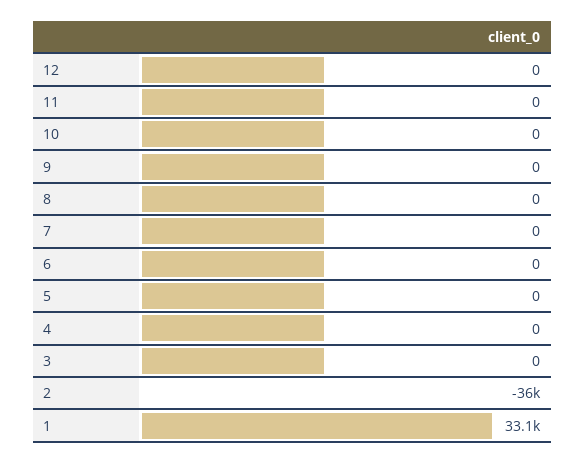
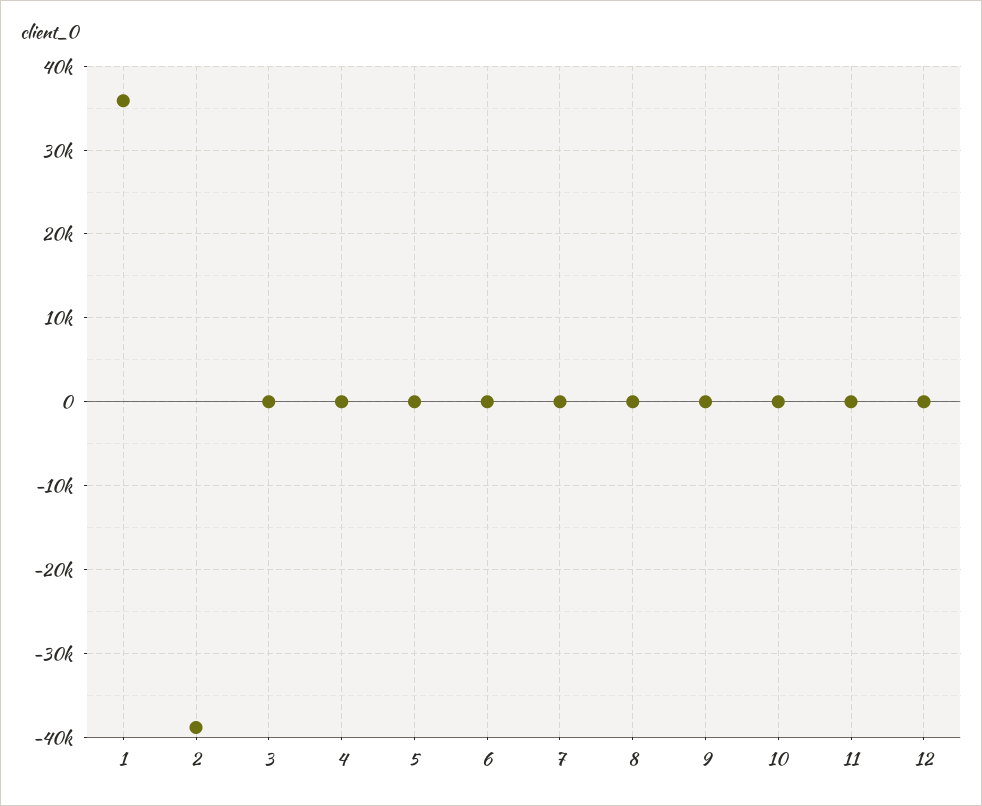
2: -36000 -> -39000
1: 33100 -> 36000

